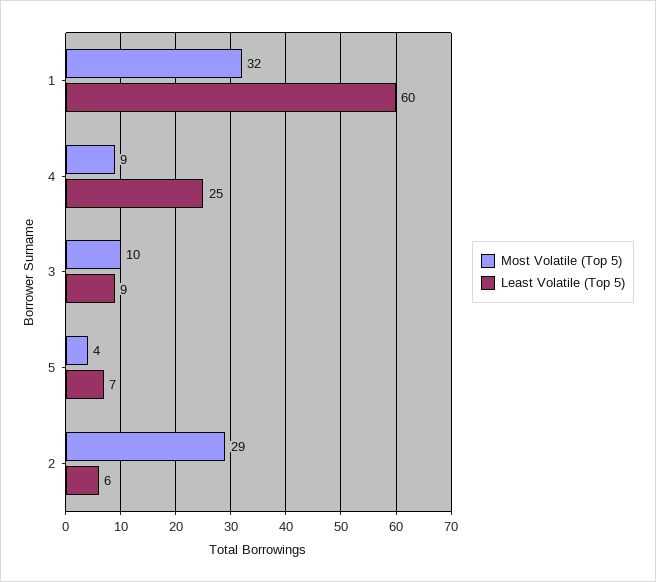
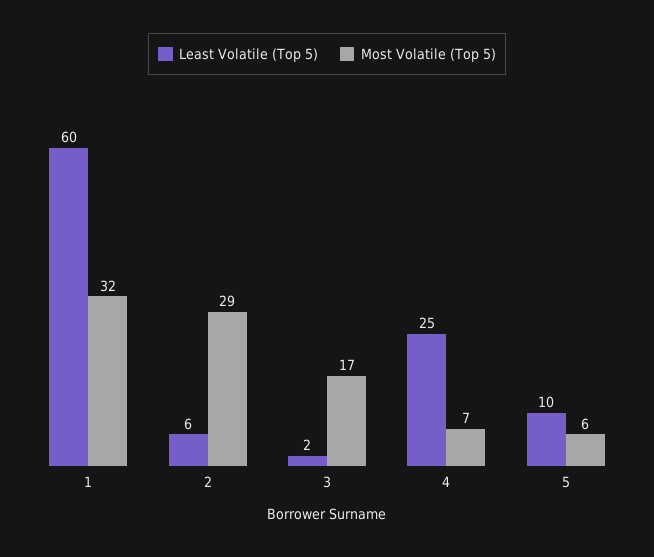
Most Volatile (Top 5), 4: 9 -> 7
Most Volatile (Top 5), 3: 10 -> 17
Least Volatile (Top 5), 3: 9 -> 2
Most Volatile (Top 5), 5: 4 -> 6
Least Volatile (Top 5), 5: 7 -> 10

